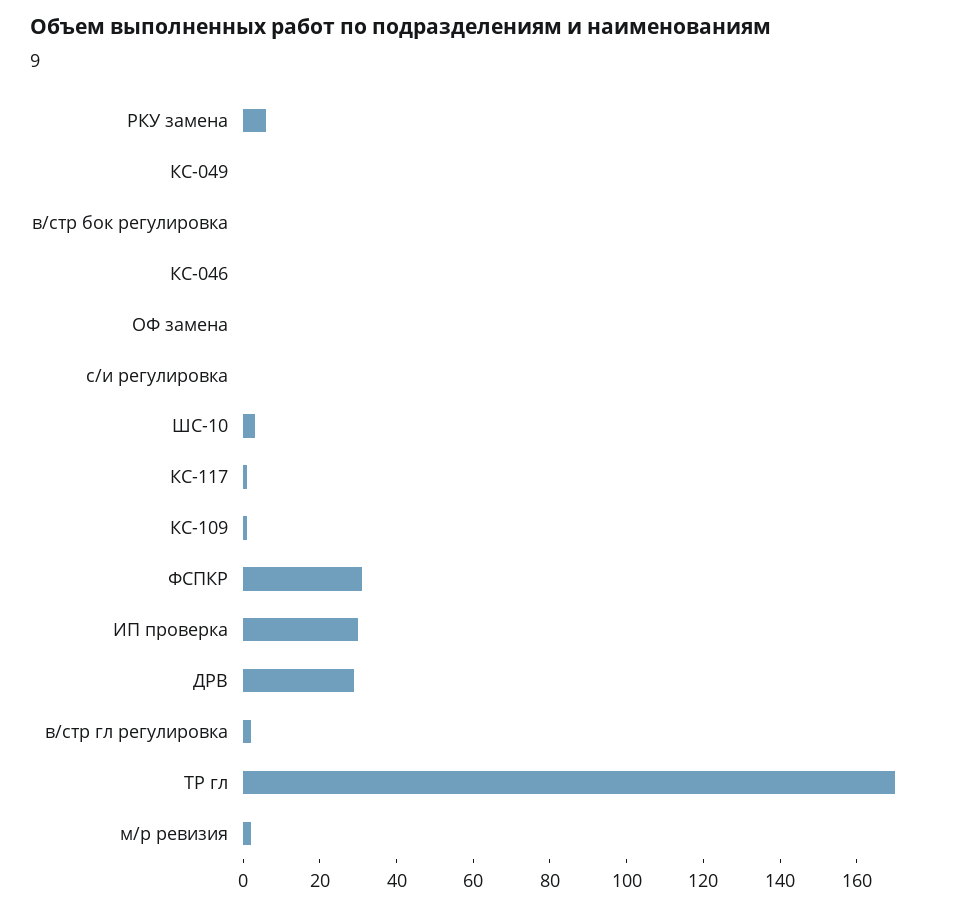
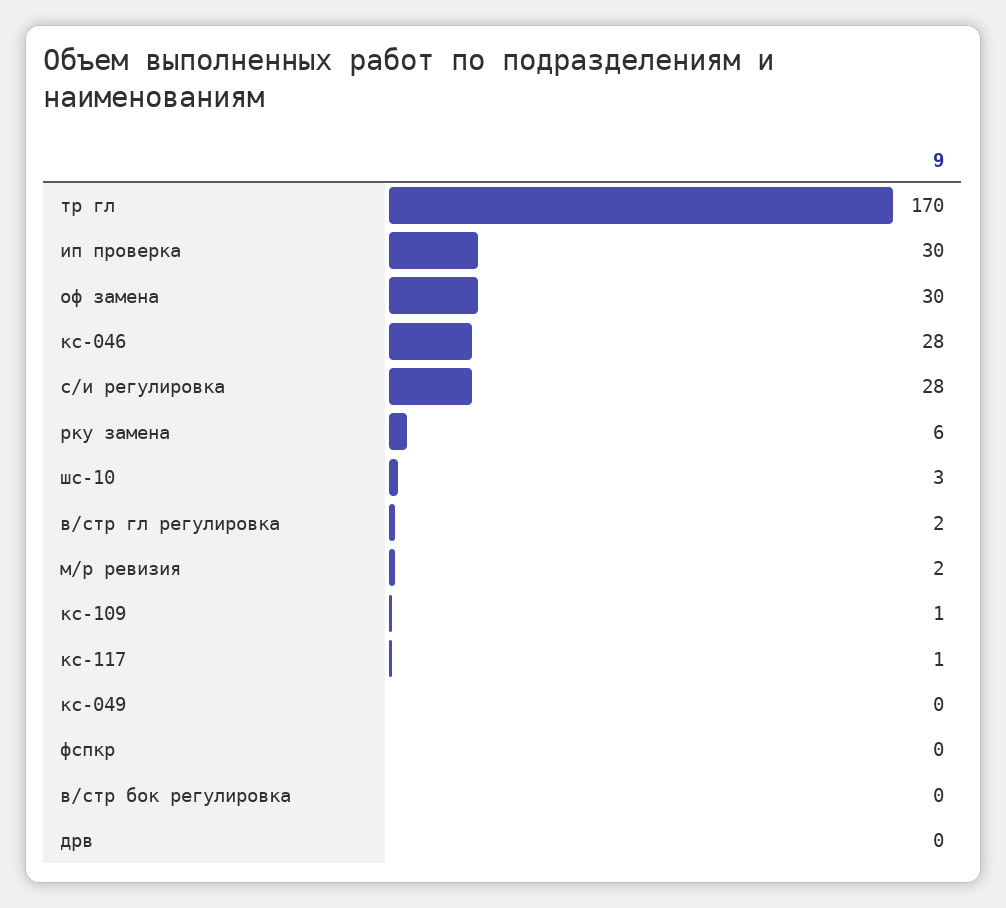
КС-046: 0 -> 28
ОФ замена: 0 -> 30
с/и регулировка: 0 -> 28
ФСПКР: 30 -> 0
ДРВ: 30 -> 0

